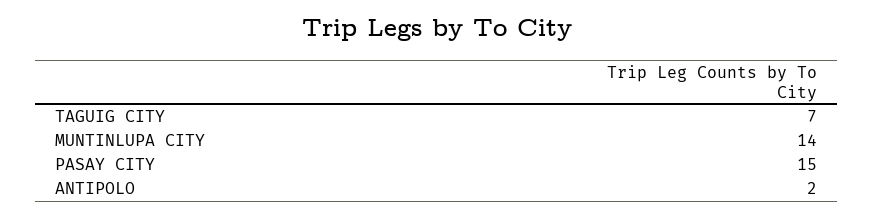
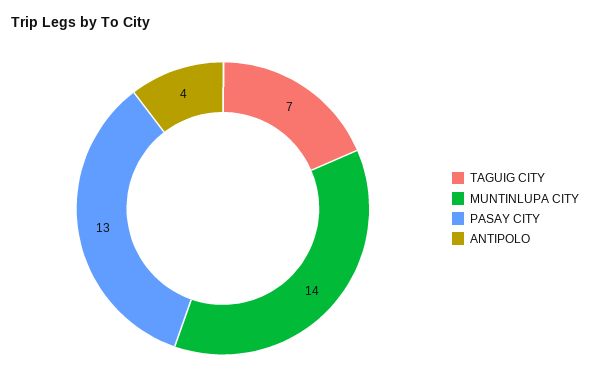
PASAY CITY: 15 -> 13
ANTIPOLO: 2 -> 4

